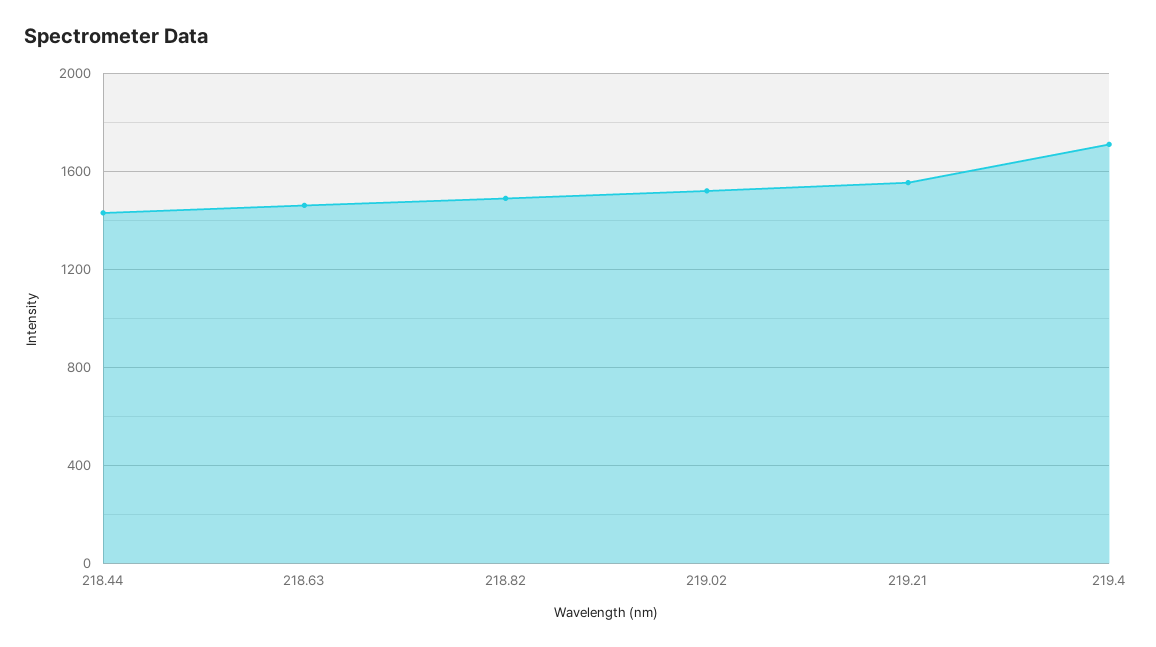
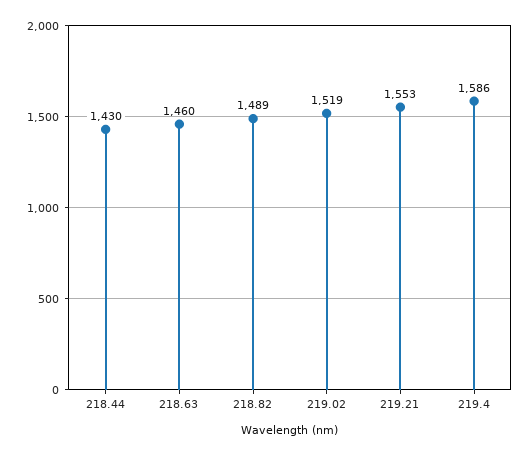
219.4: 1700 -> 1586

